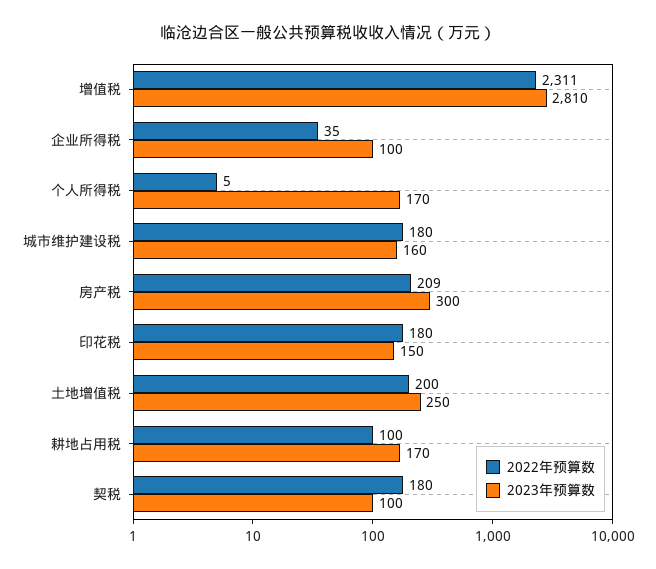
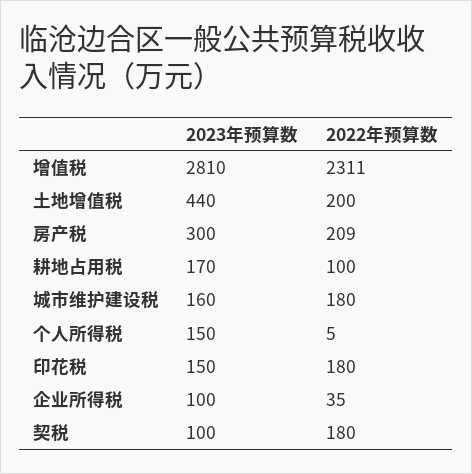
2023年预算数, 个人所得税: 170 -> 150
2023年预算数, 土地增值税: 250 -> 440

